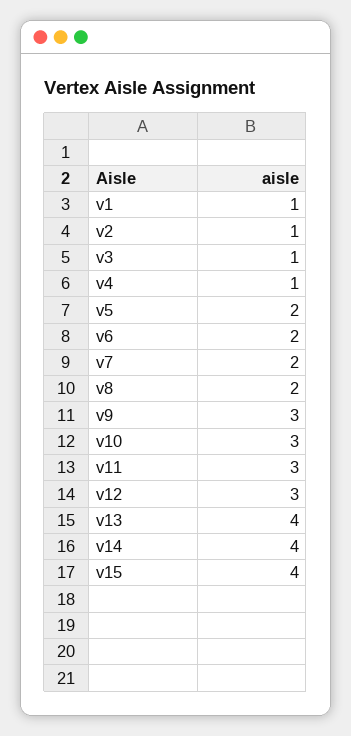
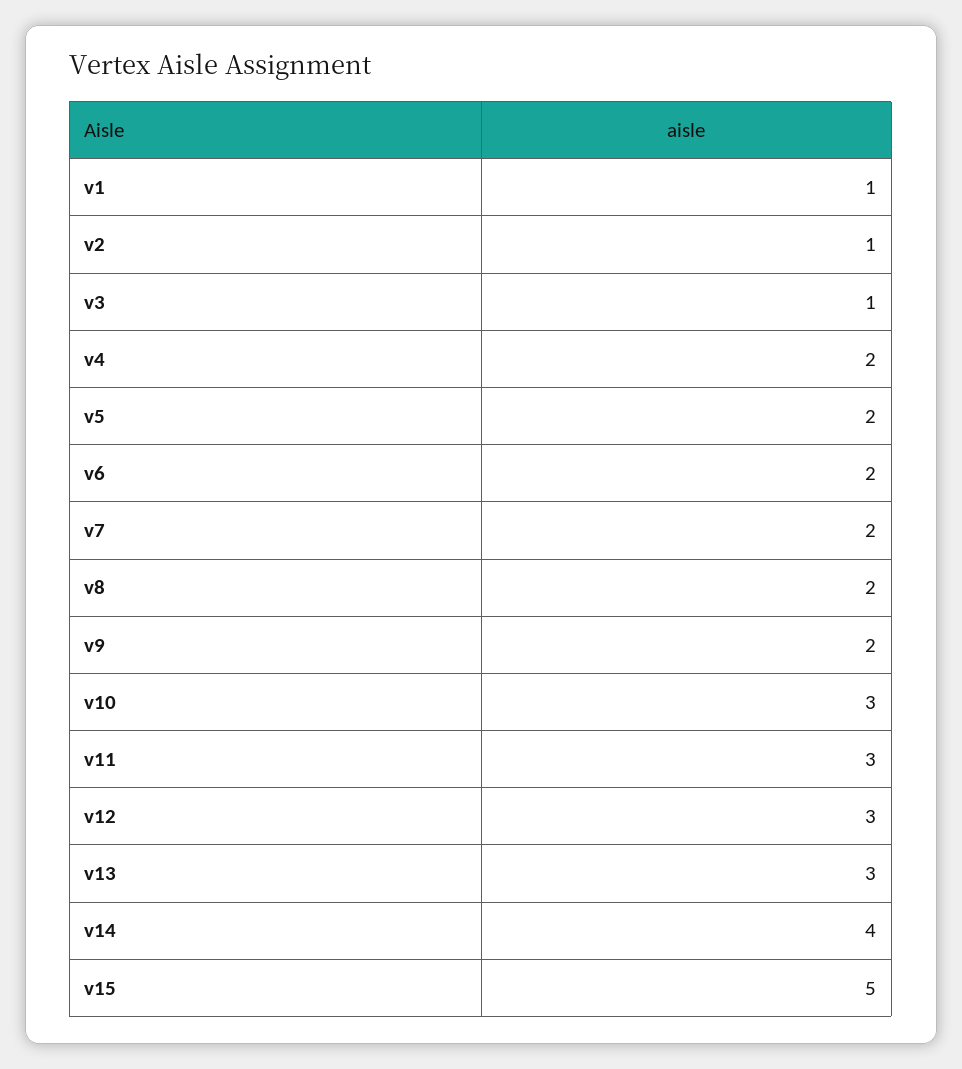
v4: 1 -> 2
v9: 3 -> 2
v13: 4 -> 3
v15: 4 -> 5

